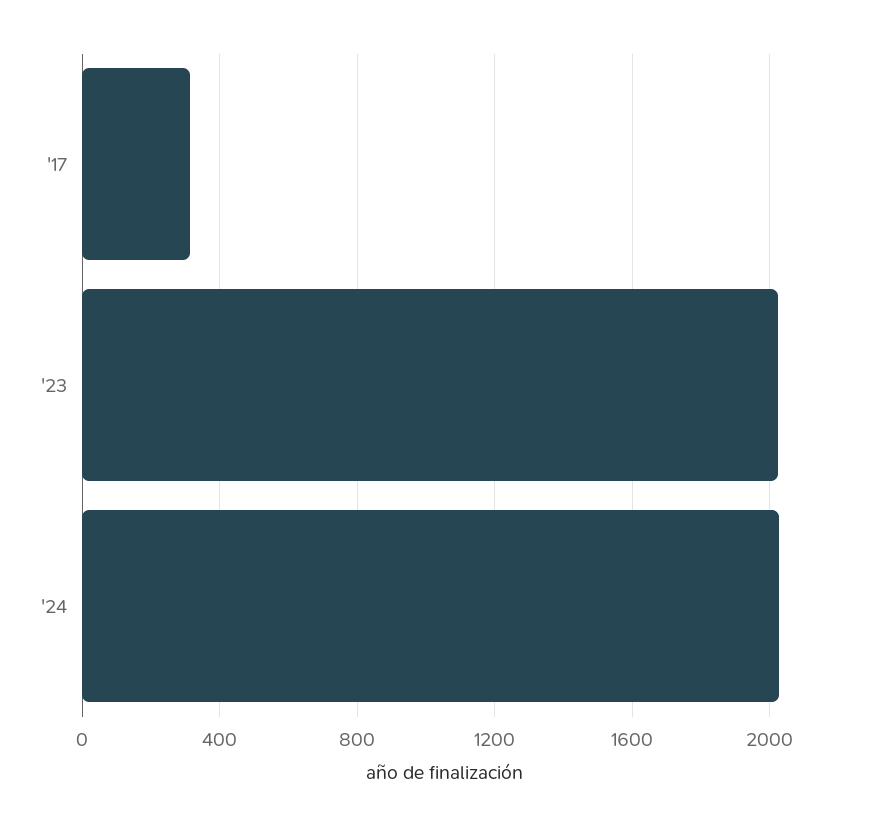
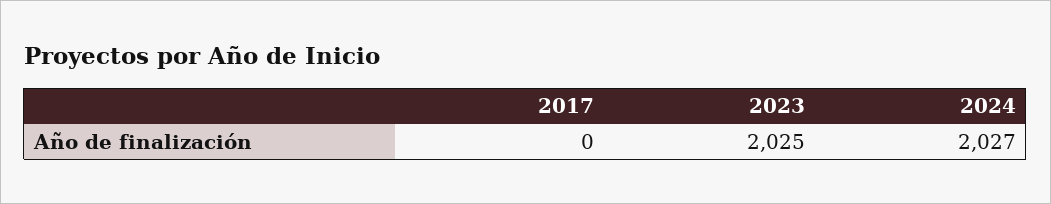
'17: 300 -> 0

